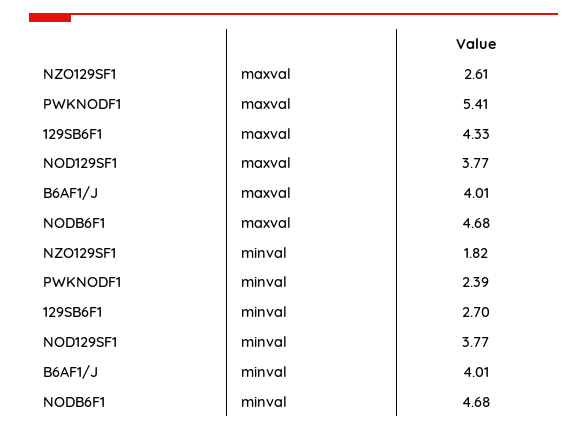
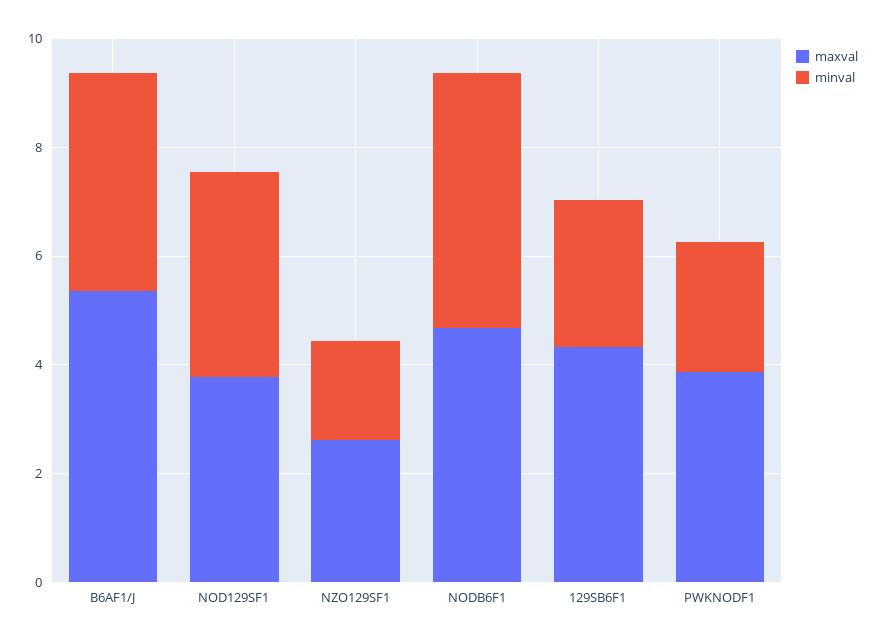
maxval, PWKNODF1: 5.41 -> 4
maxval, B6AF1/J: 4.01 -> 5.5

